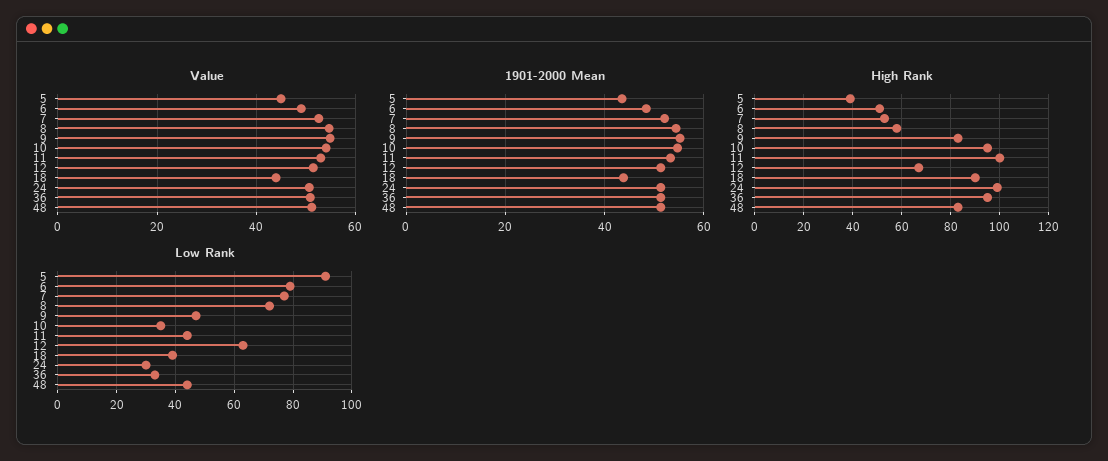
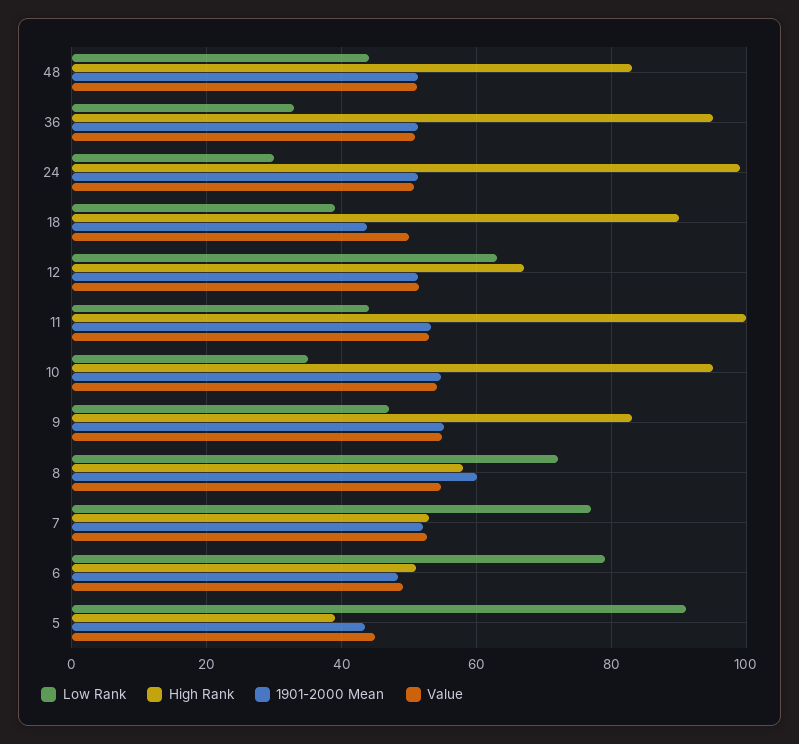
Value, 18: 44 -> 50
1901-2000 Mean, 8: 54 -> 60

